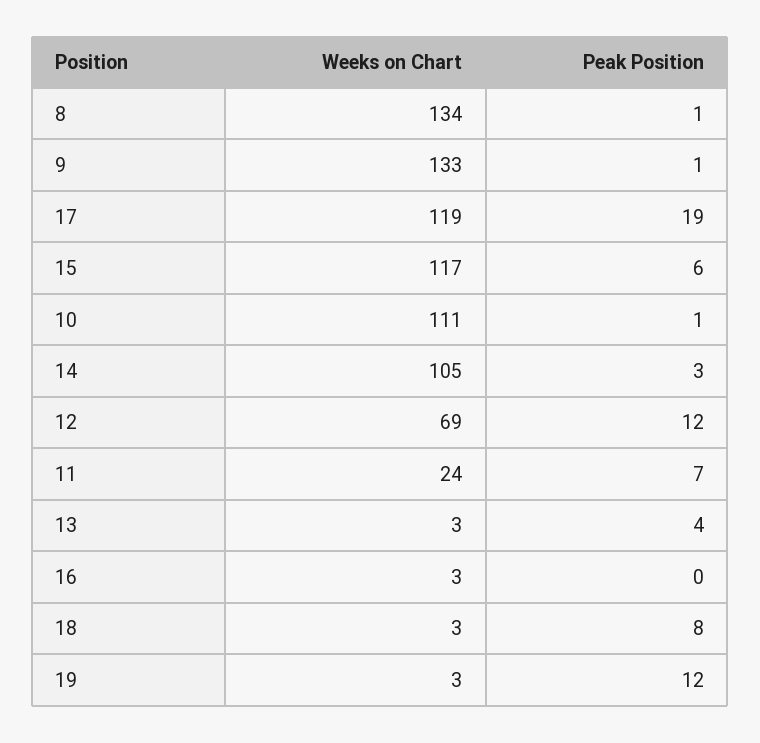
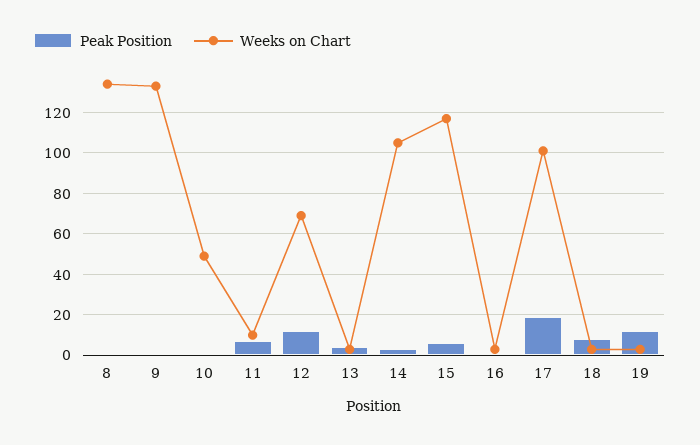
Weeks on Chart, 17: 119 -> 100
Weeks on Chart, 10: 111 -> 50
Weeks on Chart, 11: 24 -> 10

